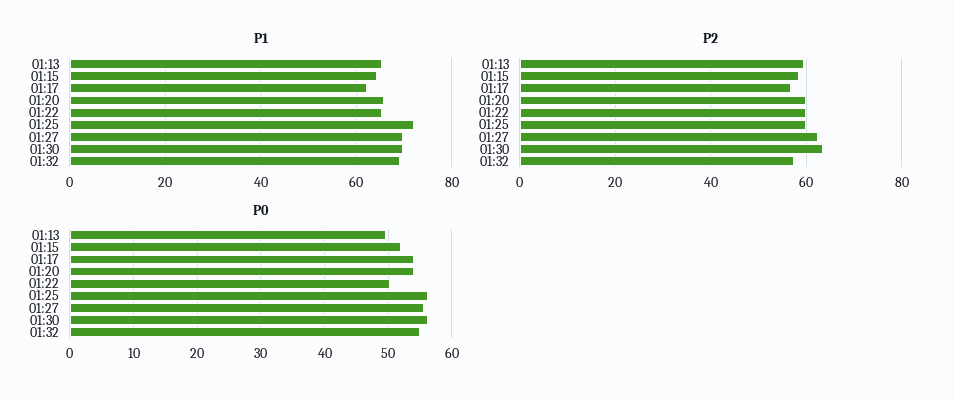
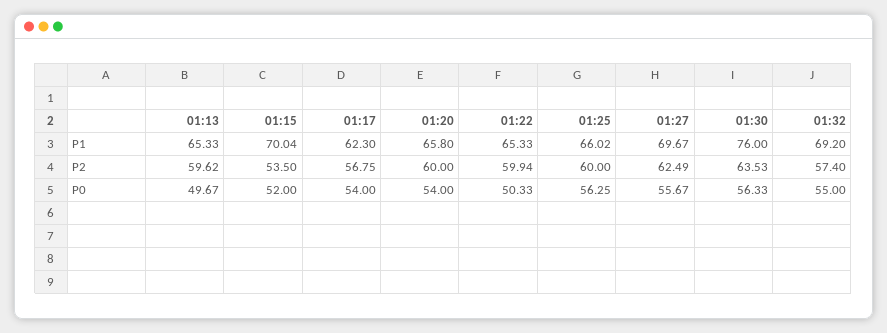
P1, 01:15: 64 -> 70.04
P1, 01:25: 72 -> 66.02
P1, 01:30: 70 -> 76
P2, 01:15: 58 -> 53.5

